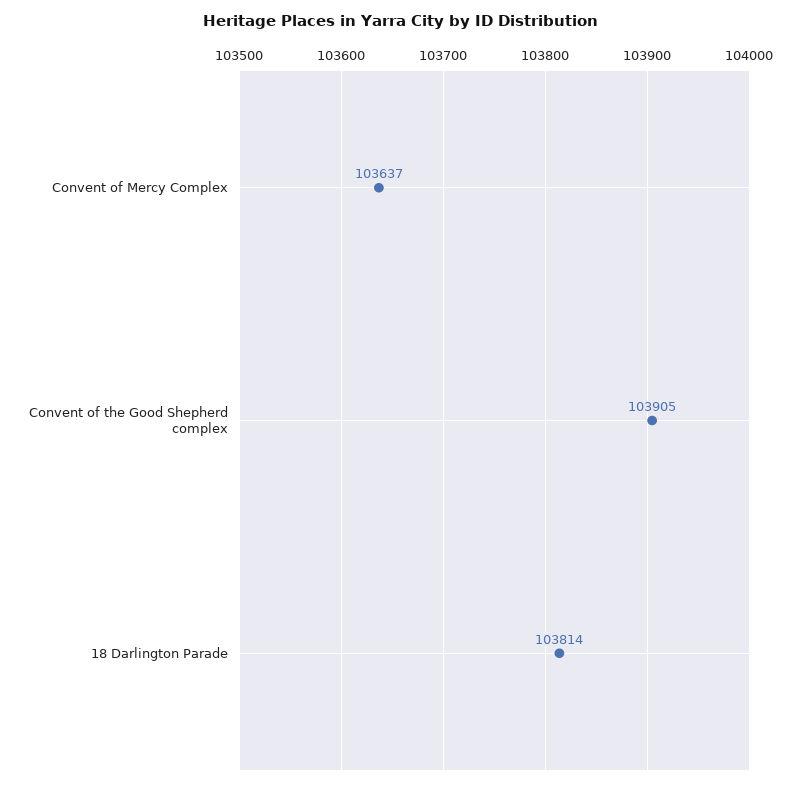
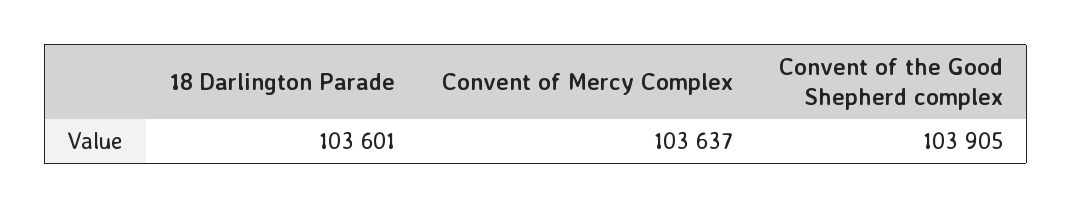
18 Darlington Parade: 103814 -> 103601

